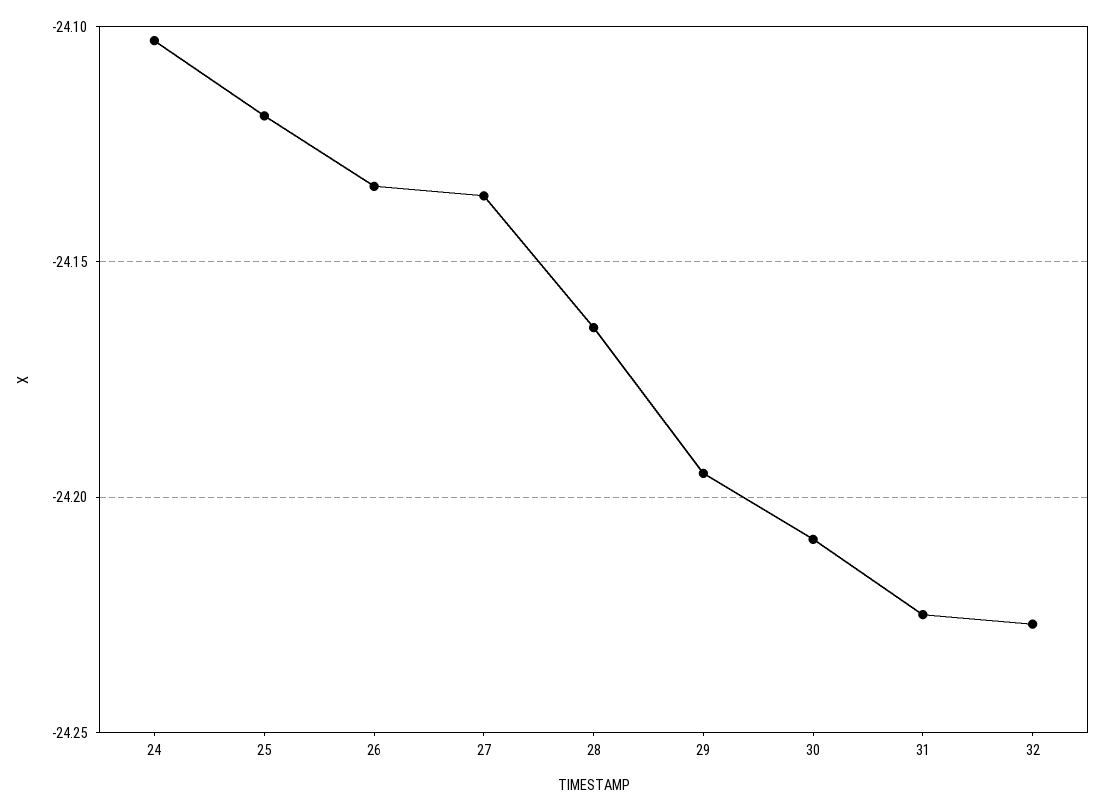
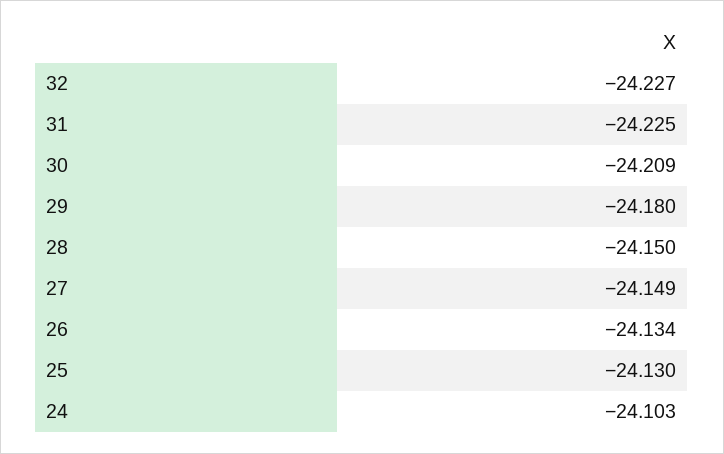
25: -24.12 -> -24.13
27: -24.135 -> -24.149
28: -24.165 -> -24.15
29: -24.195 -> -24.18

